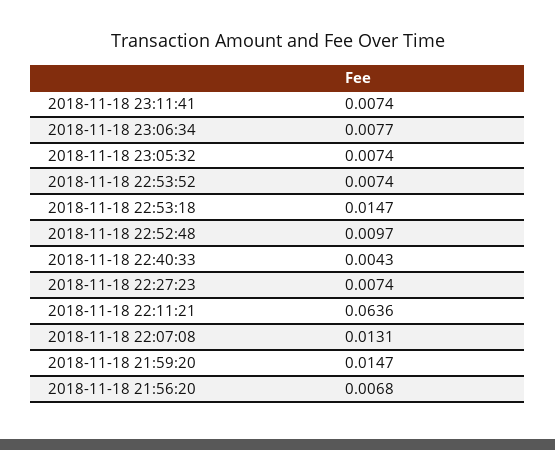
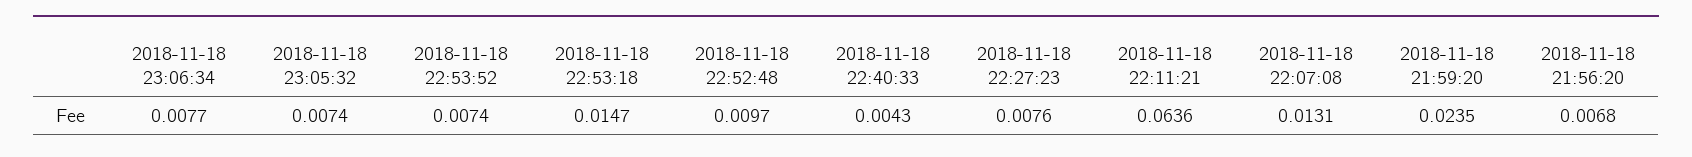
2018-11-18 23:11:41: 0.0074 -> none
2018-11-18 22:27:23: 0.0074 -> 0.0076
2018-11-18 21:59:20: 0.0147 -> 0.0235

